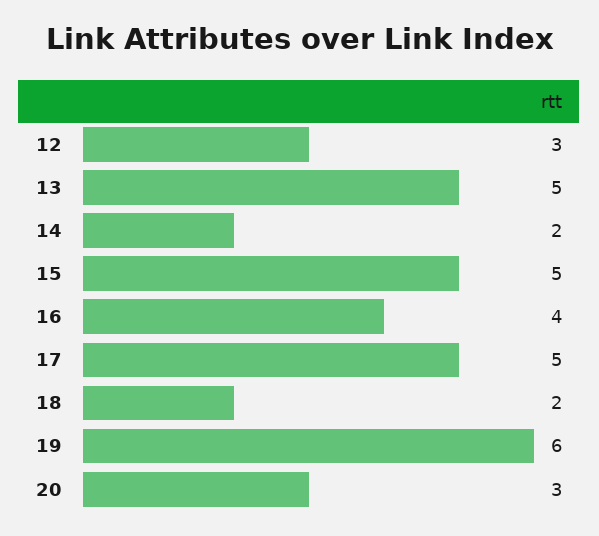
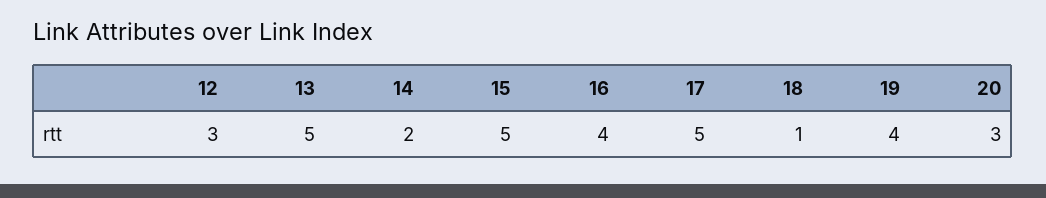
18: 2 -> 1
19: 6 -> 4

